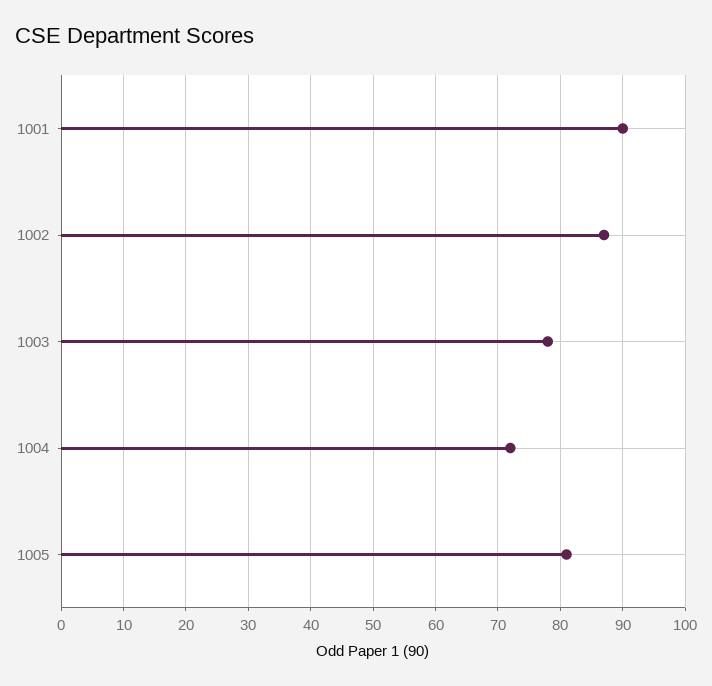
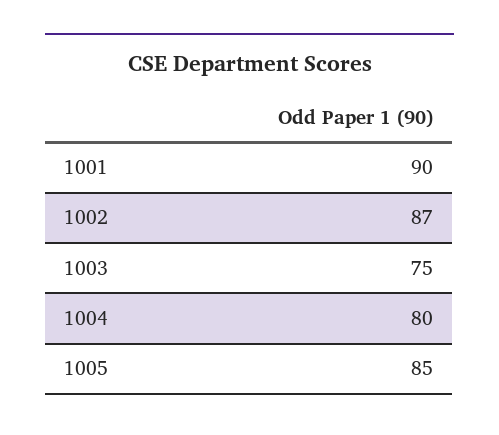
1003: 78 -> 75
1004: 72 -> 80
1005: 81 -> 85

